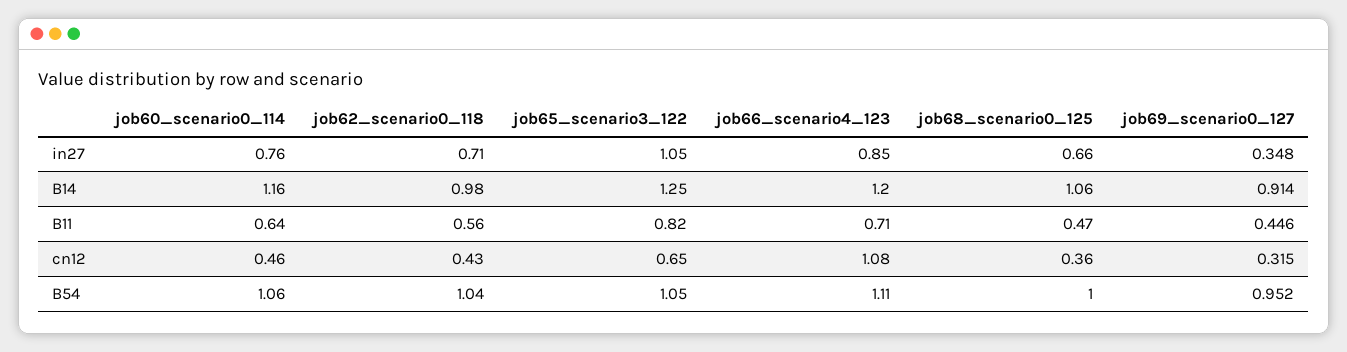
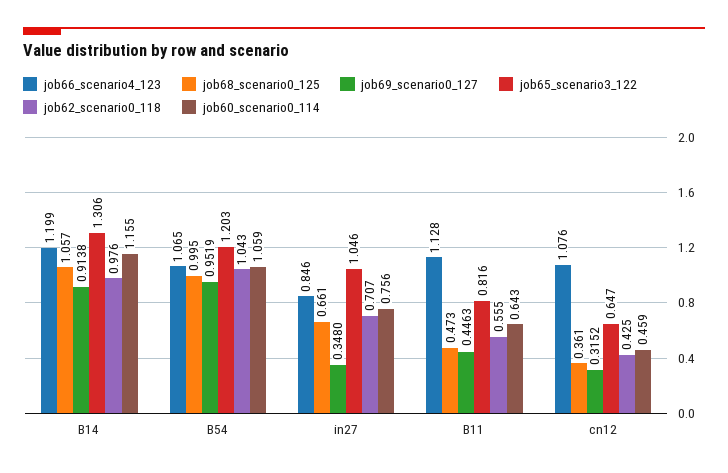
job65_scenario3_122, B14: 1.25 -> 1.306
job66_scenario4_123, B11: 0.71 -> 1.128
job65_scenario3_122, B54: 1.05 -> 1.203
job66_scenario4_123, B54: 1.11 -> 1.065

